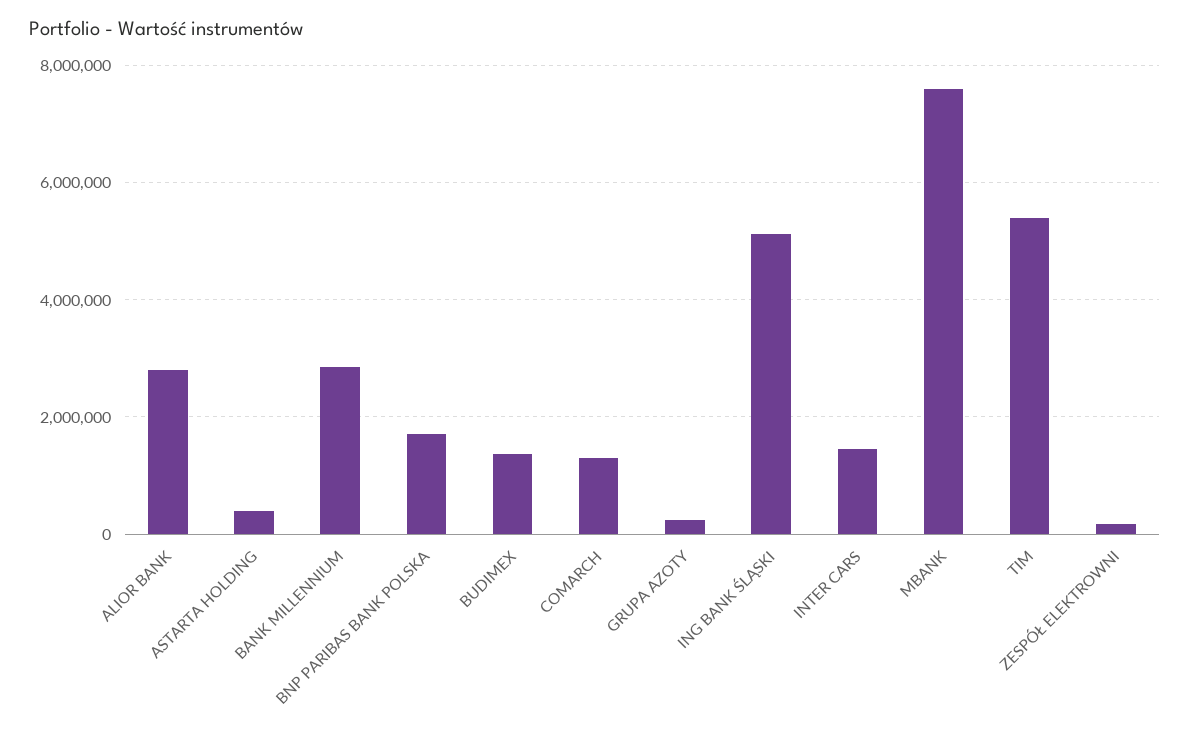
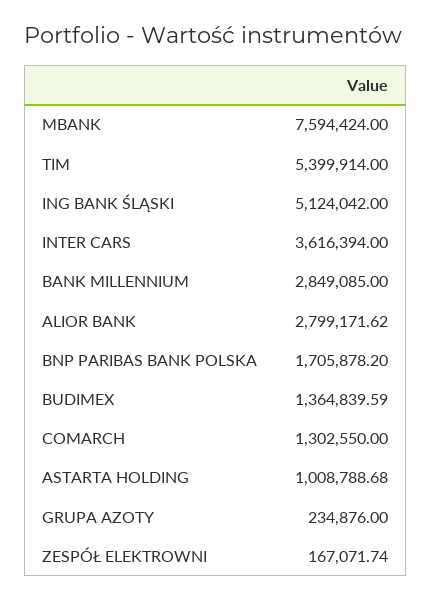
ASTARTA HOLDING: 400000 -> 1008788.68
INTER CARS: 1400000 -> 3616394

